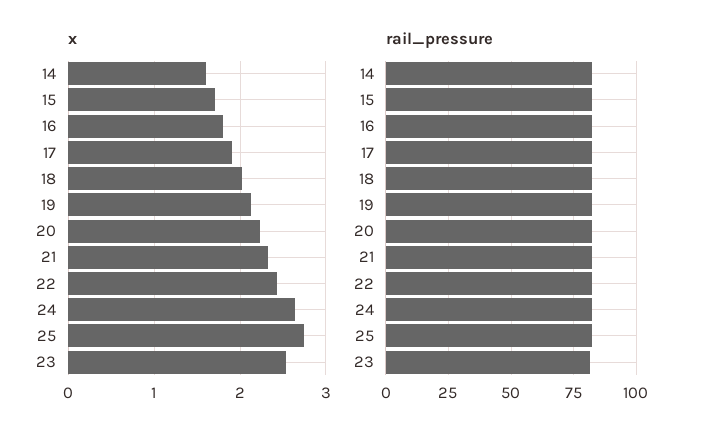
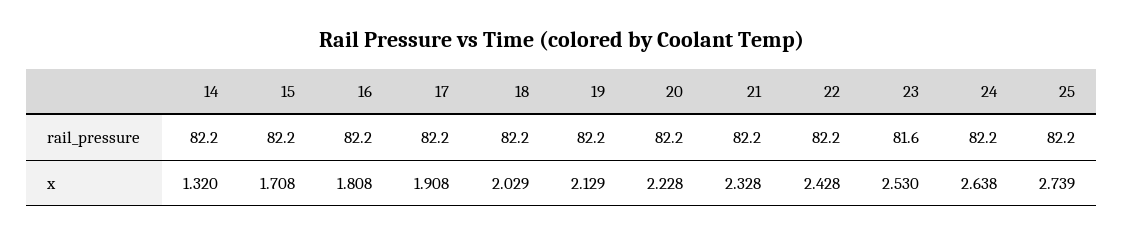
x, 14: 1.6 -> 1.32

